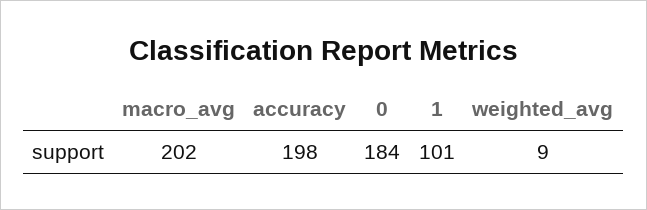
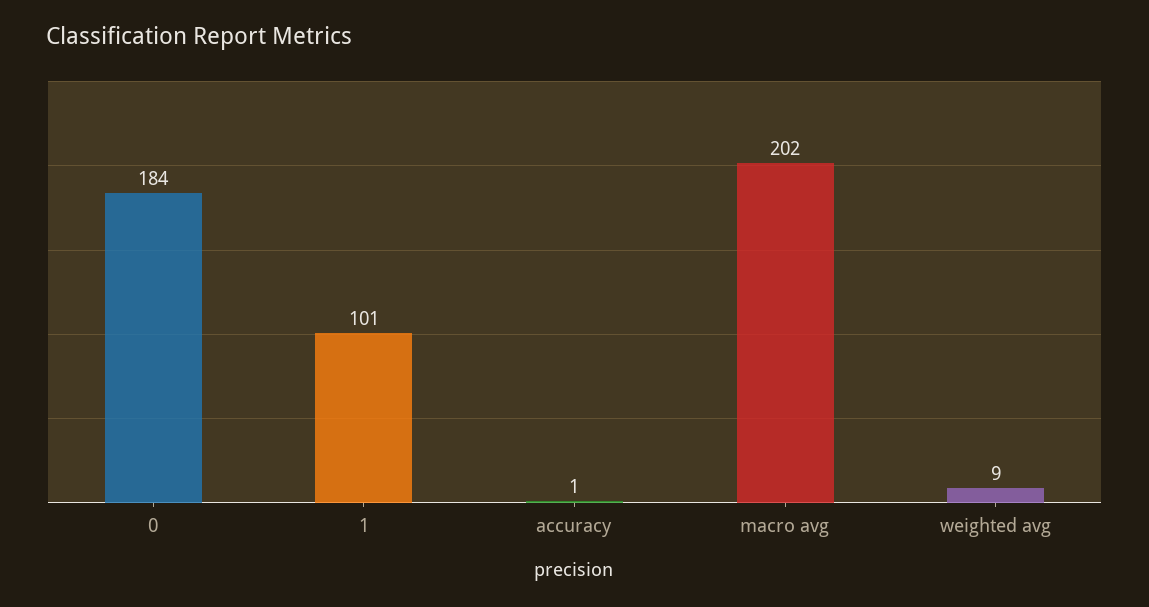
accuracy: 198 -> 1

